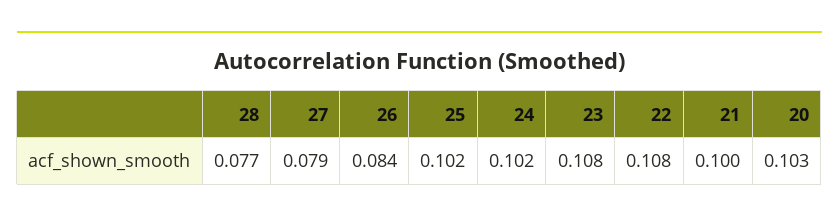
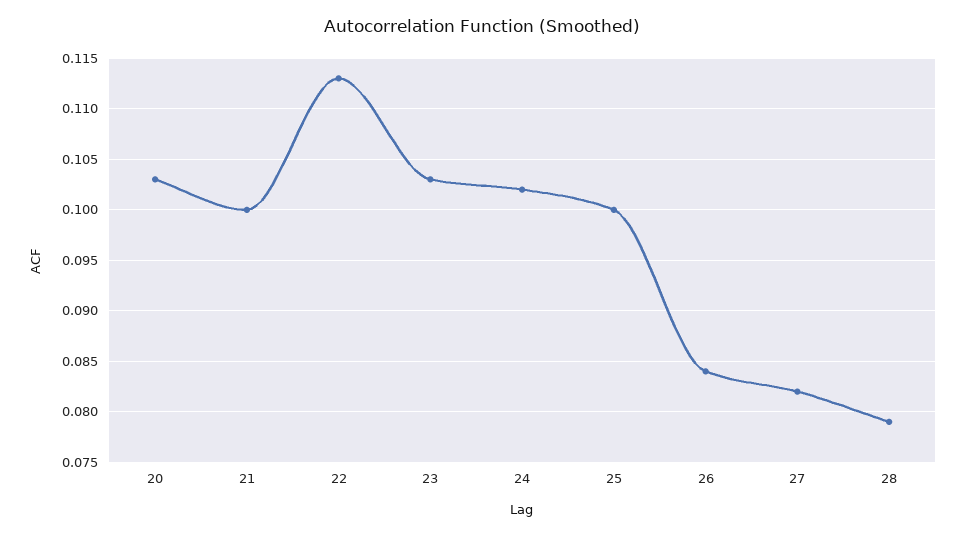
28: 0.077 -> 0.079
27: 0.079 -> 0.082
25: 0.102 -> 0.1
23: 0.108 -> 0.103
22: 0.108 -> 0.113

